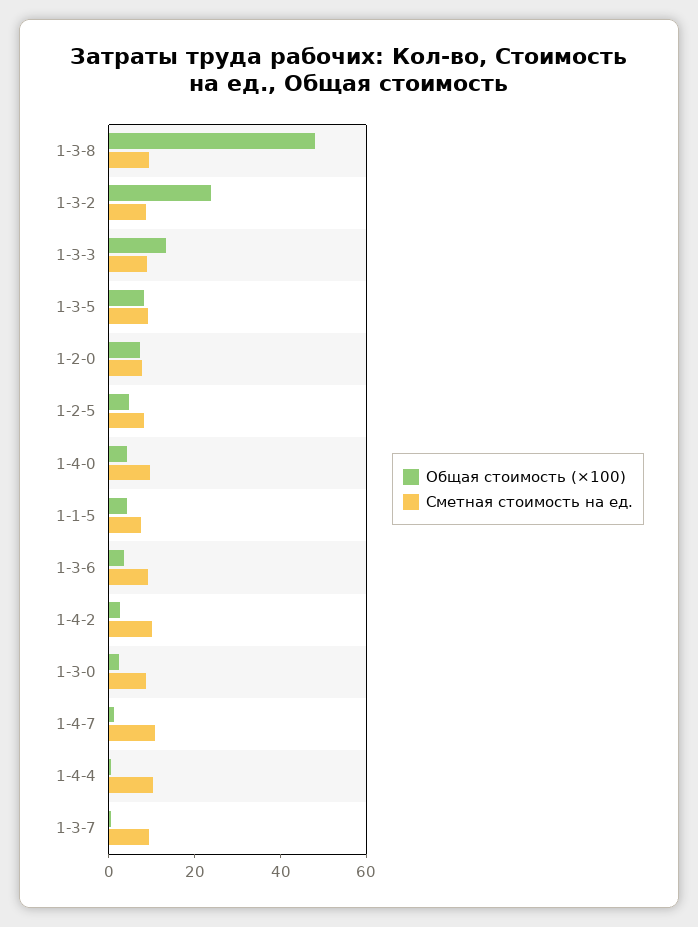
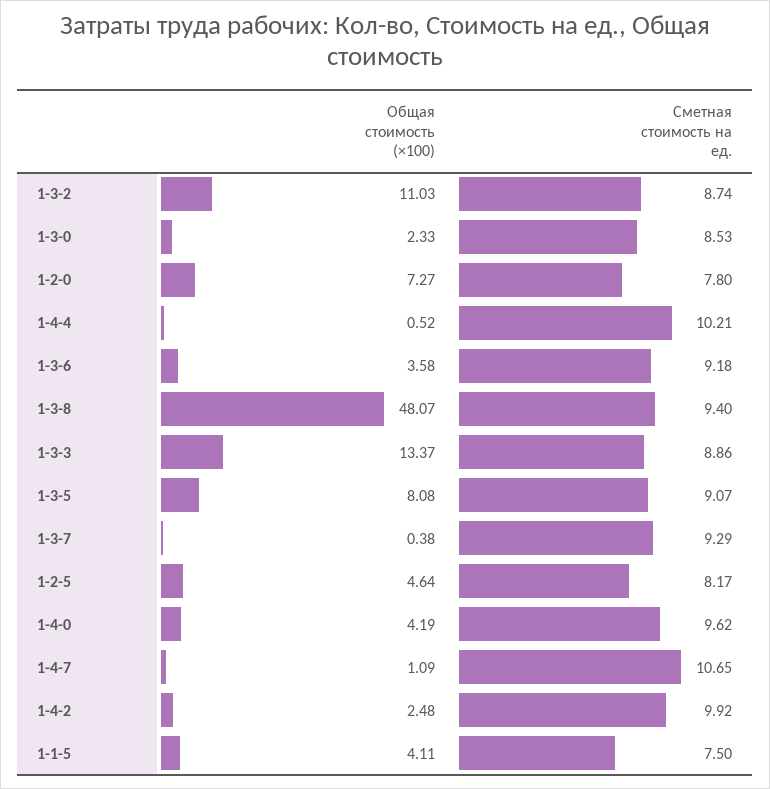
Общая стоимость (×100), 1-3-2: 25 -> 11.03

